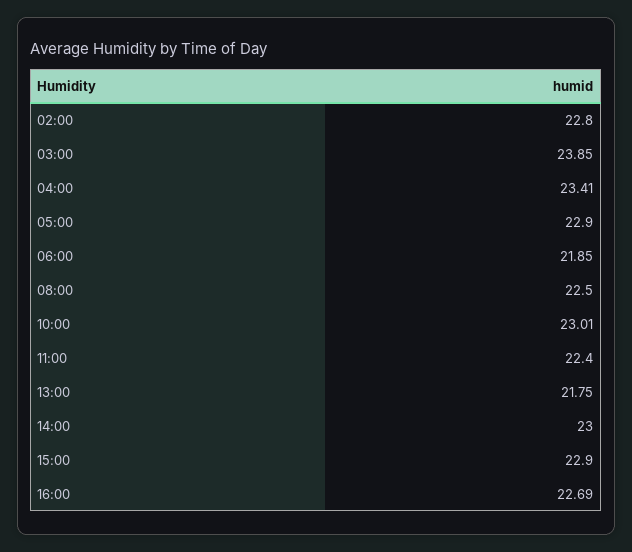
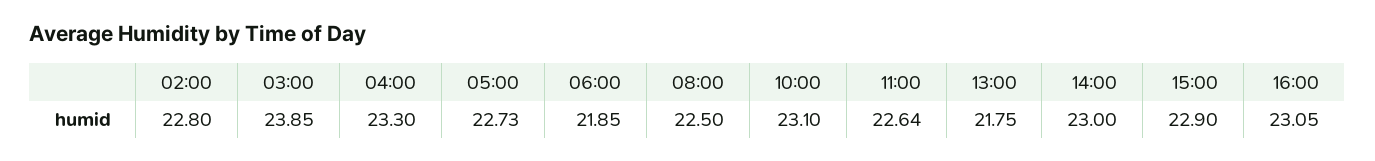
04:00: 23.41 -> 23.3
05:00: 22.9 -> 22.73
10:00: 23.01 -> 23.1
11:00: 22.4 -> 22.64
16:00: 22.69 -> 23.05

